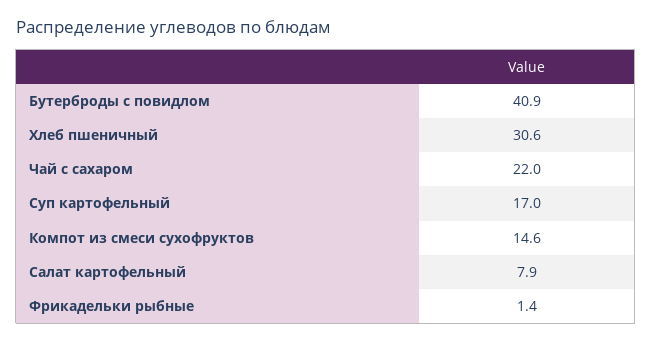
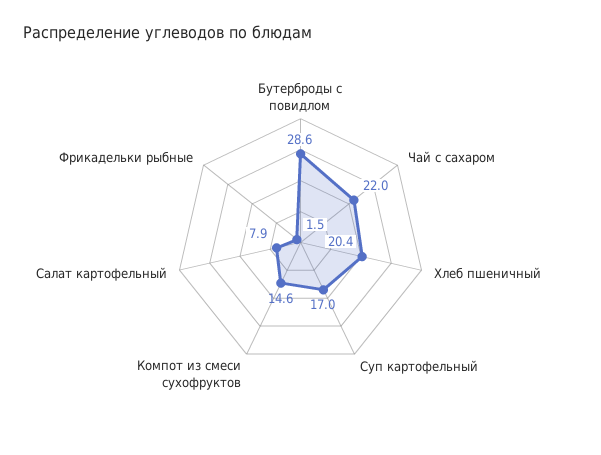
Бутерброды с повидлом: 40.9 -> 28.6
Хлеб пшеничный: 30.6 -> 20.4
Фрикадельки рыбные: 1.4 -> 1.5

